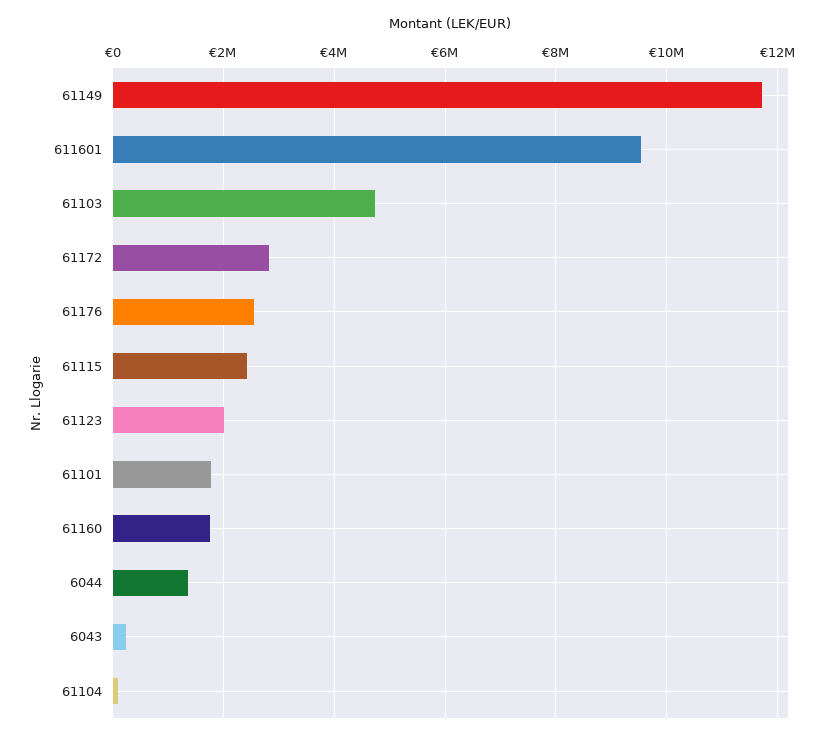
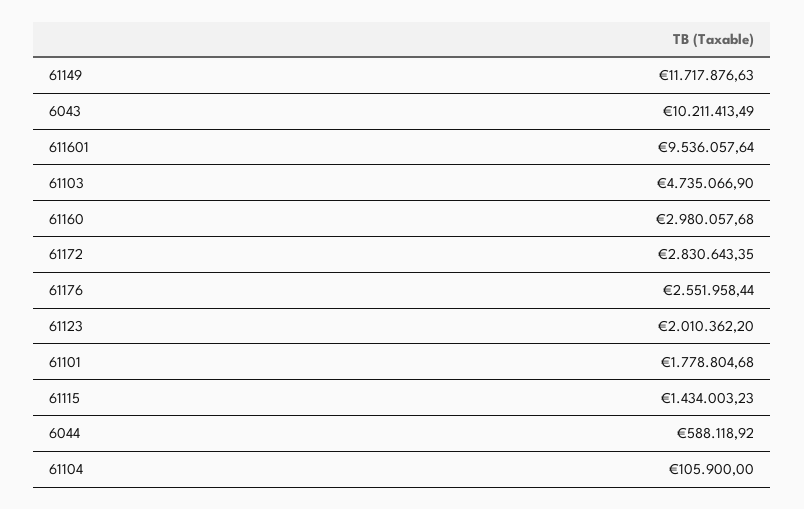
61115: 2400000 -> 1434003.23
61160: 1800000 -> 2980057.68
6044: 1400000 -> 588118.92
6043: 200000 -> 10211413.49

